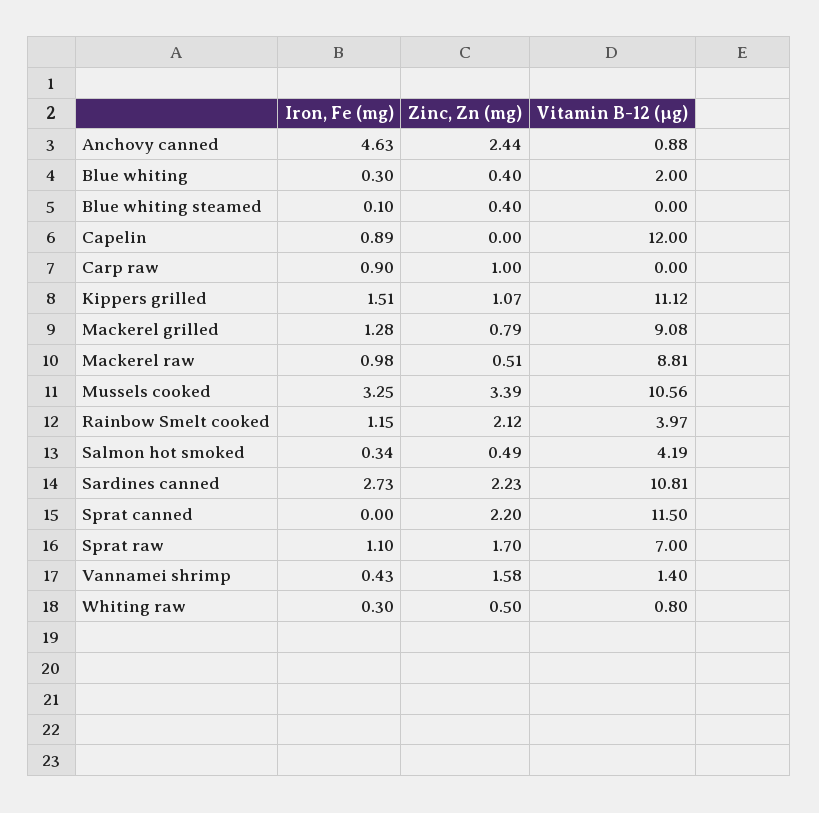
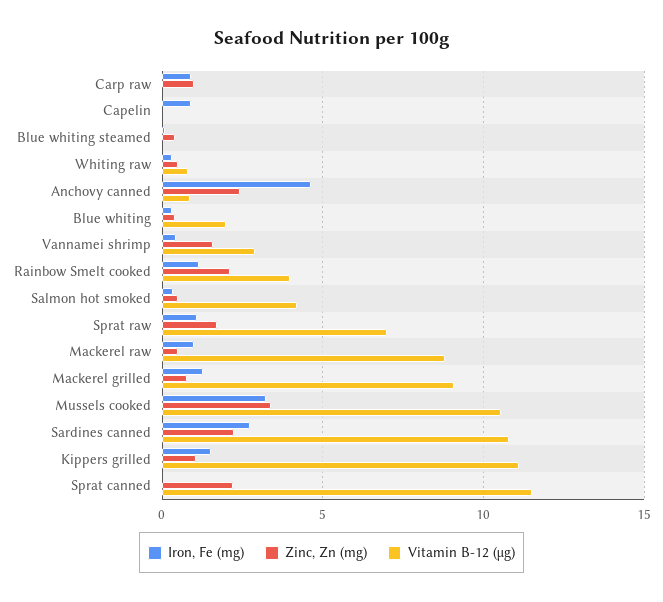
Vitamin B-12 (µg), Capelin: 12 -> 0
Vitamin B-12 (µg), Vannamei shrimp: 1.4 -> 3

